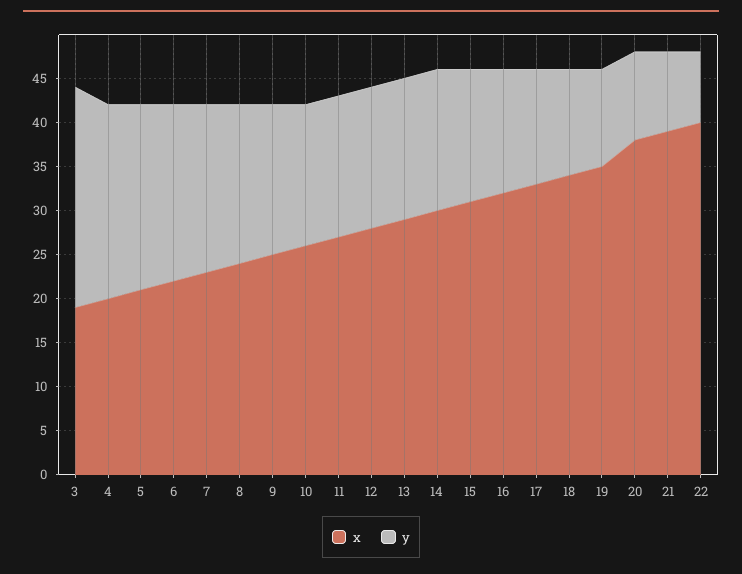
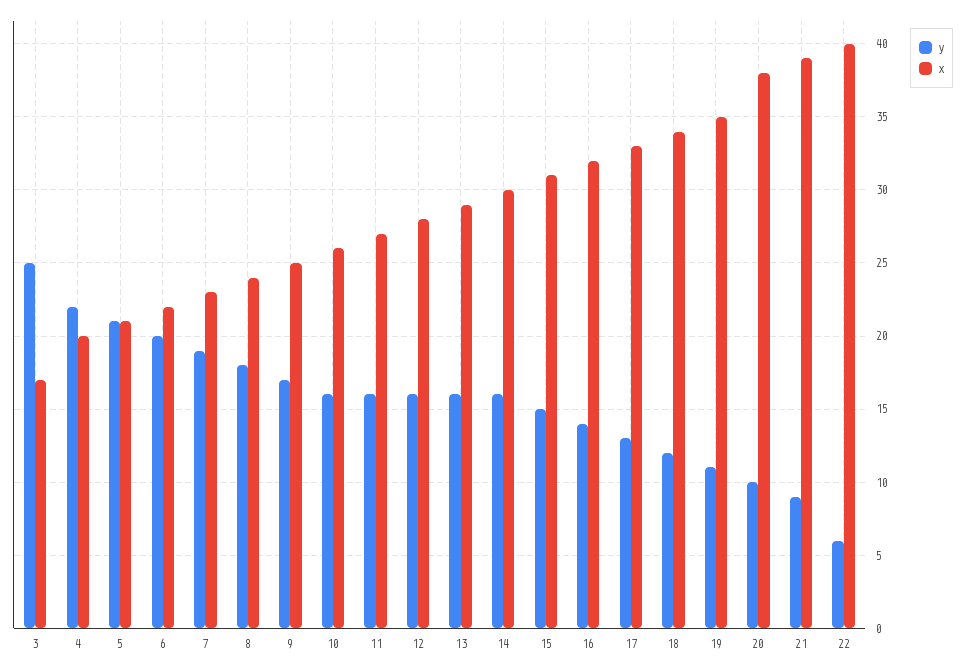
x, 3: 19 -> 17
y, 22: 8 -> 6

